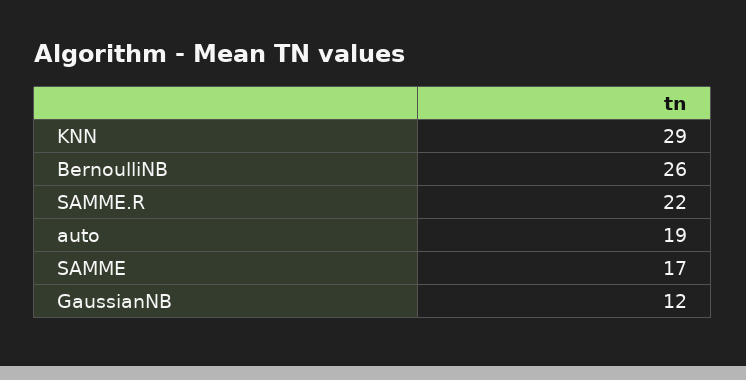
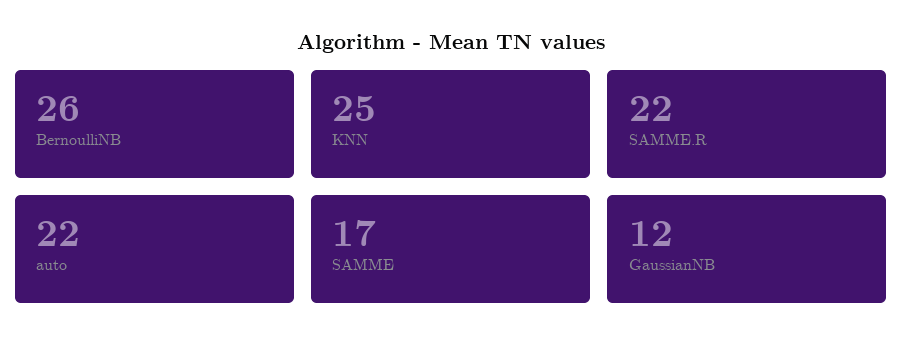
KNN: 29 -> 25
auto: 19 -> 22

